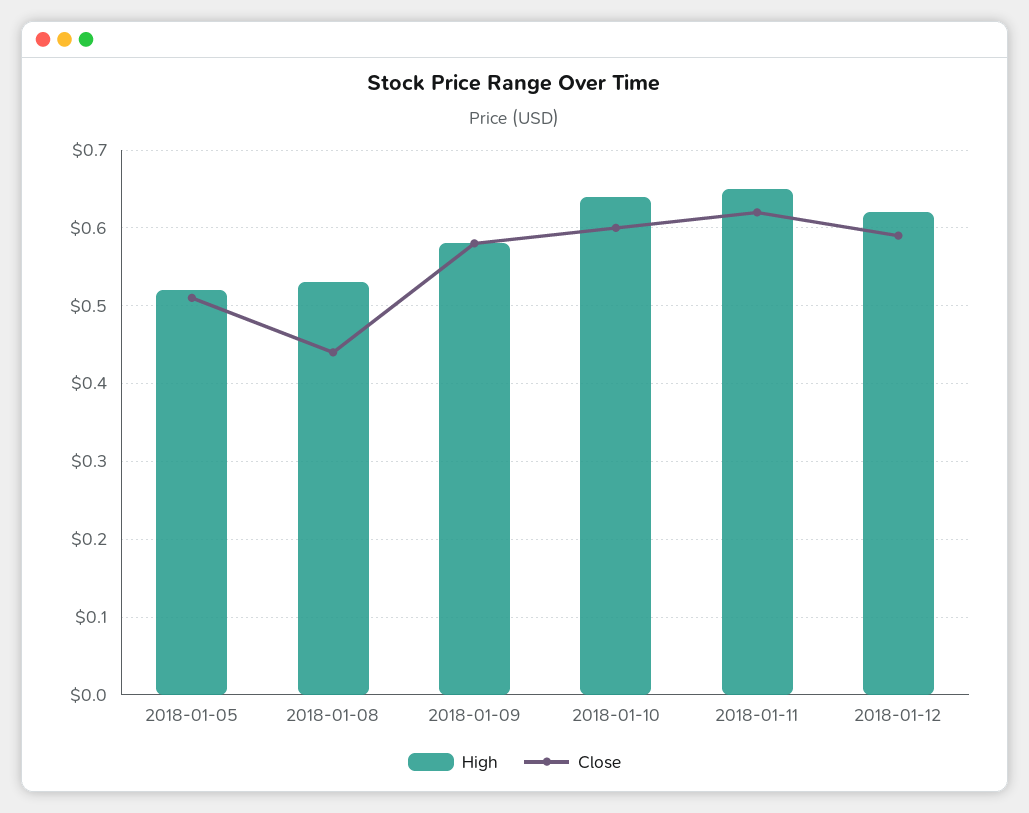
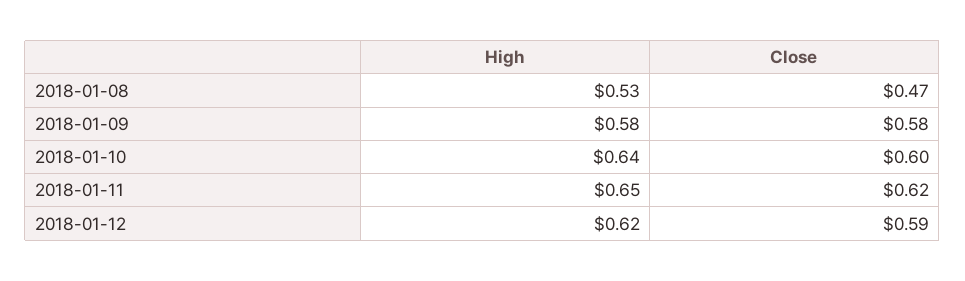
High, 2018-01-05: 0.52 -> none
Close, 2018-01-05: 0.51 -> none
Close, 2018-01-08: 0.44 -> 0.47

